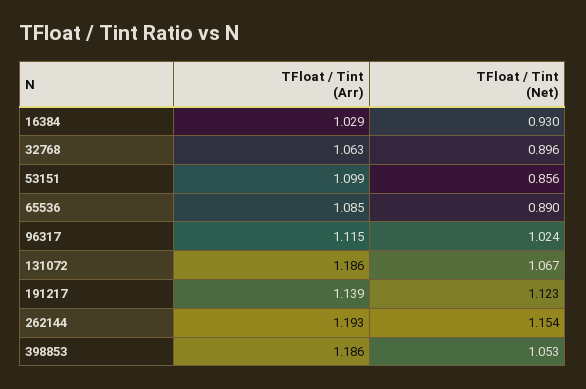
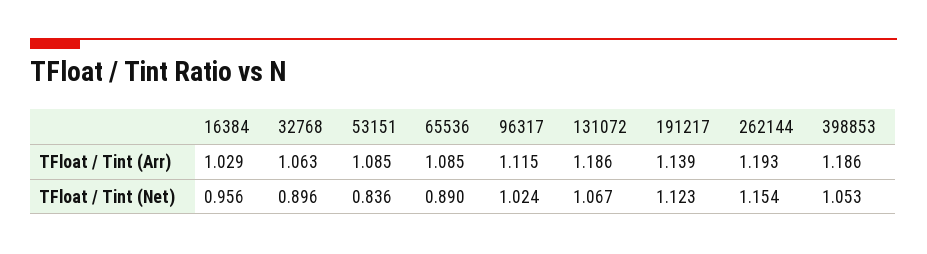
TFloat / Tint (Net), 16384: 0.93 -> 0.956
TFloat / Tint (Arr), 53151: 1.099 -> 1.085
TFloat / Tint (Net), 53151: 0.856 -> 0.836

